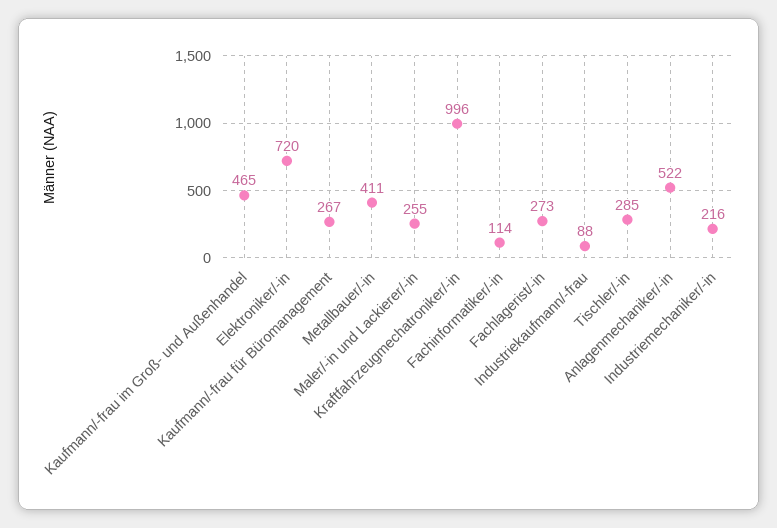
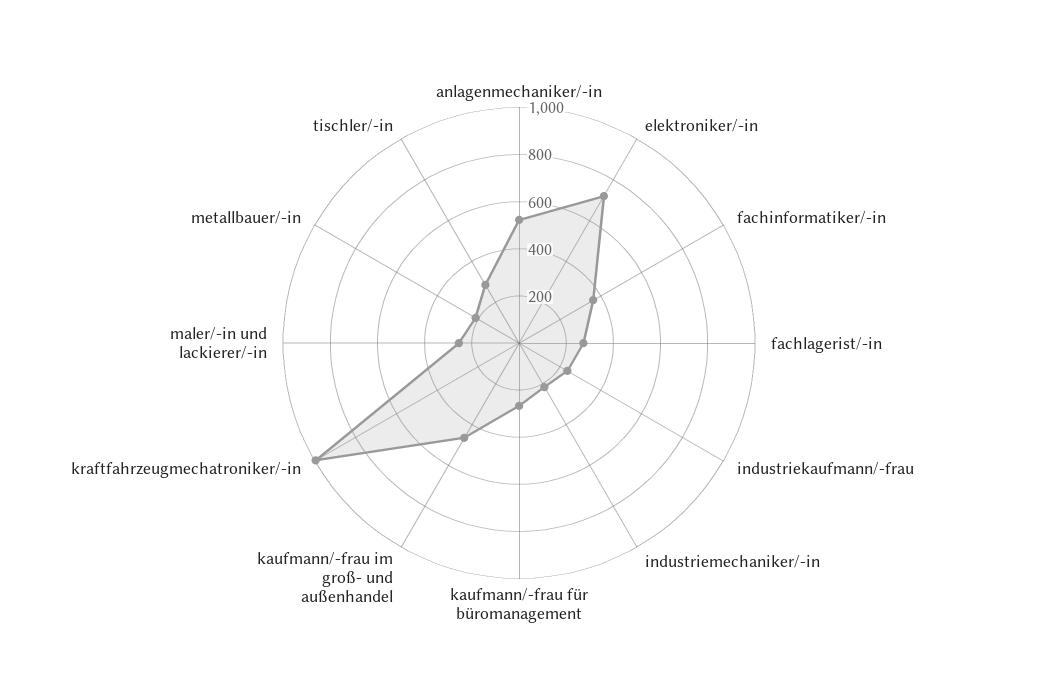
Metallbauer/-in: 411 -> 200
Fachinformatiker/-in: 114 -> 350
Industriekaufmann/-frau: 88 -> 250

